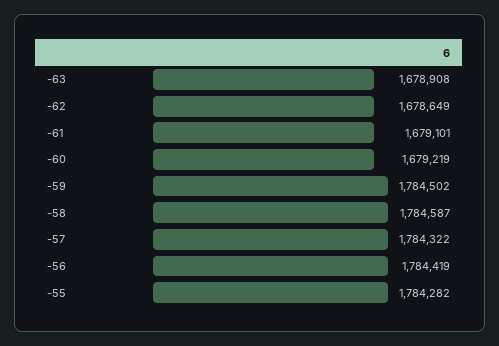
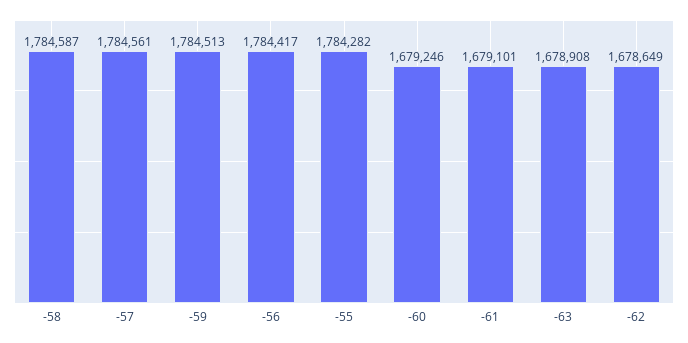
-60: 1679219 -> 1679246
-59: 1784502 -> 1784513
-57: 1784322 -> 1784561
-56: 1784419 -> 1784417

